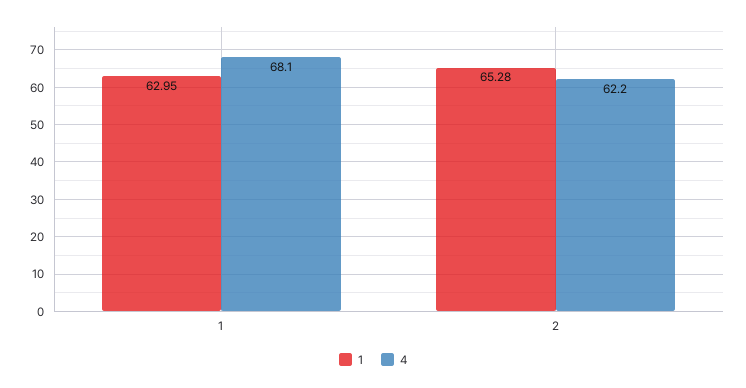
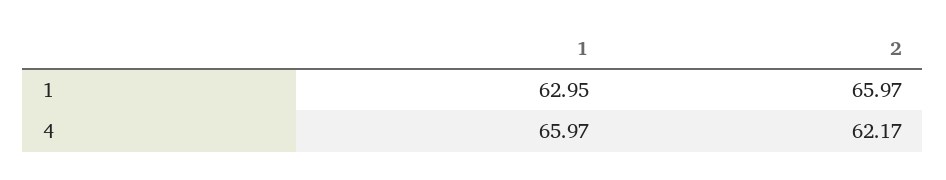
4, 1: 68.1 -> 65.97
1, 2: 65.28 -> 65.97

